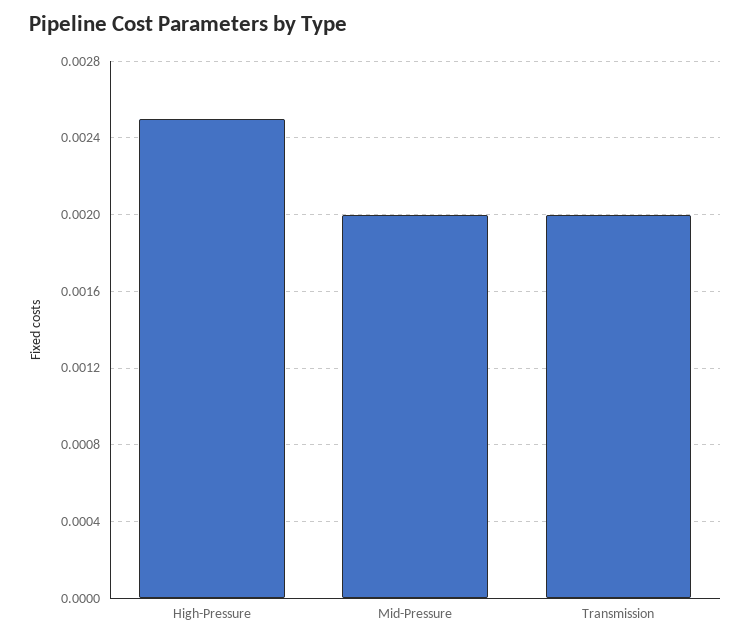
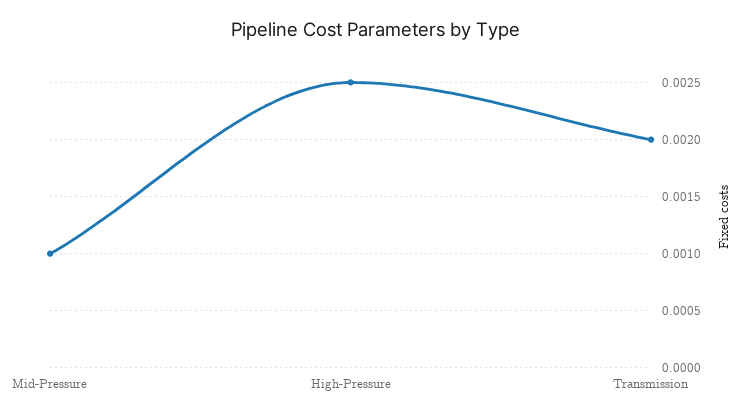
Mid-Pressure: 0.002 -> 0.001

